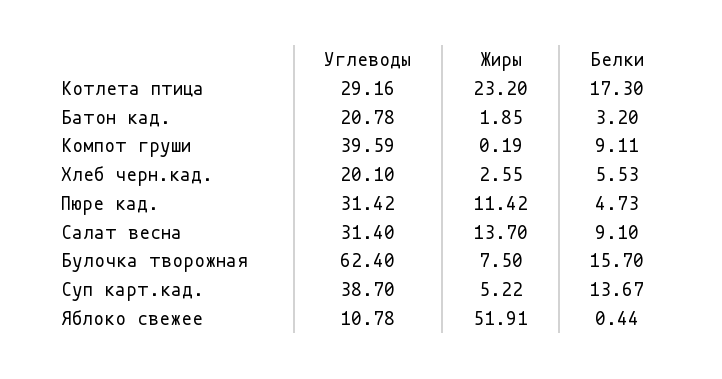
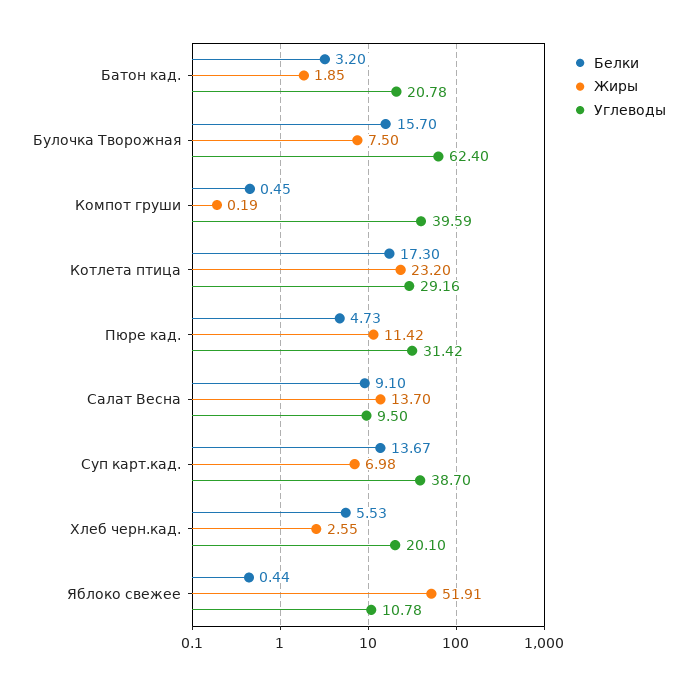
Белки, Компот груши: 9.11 -> 0.45
Углеводы, Салат весна: 31.4 -> 9.5
Жиры, Суп карт.кад.: 5.22 -> 6.98

